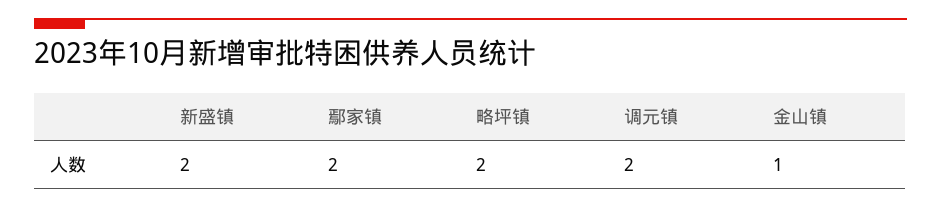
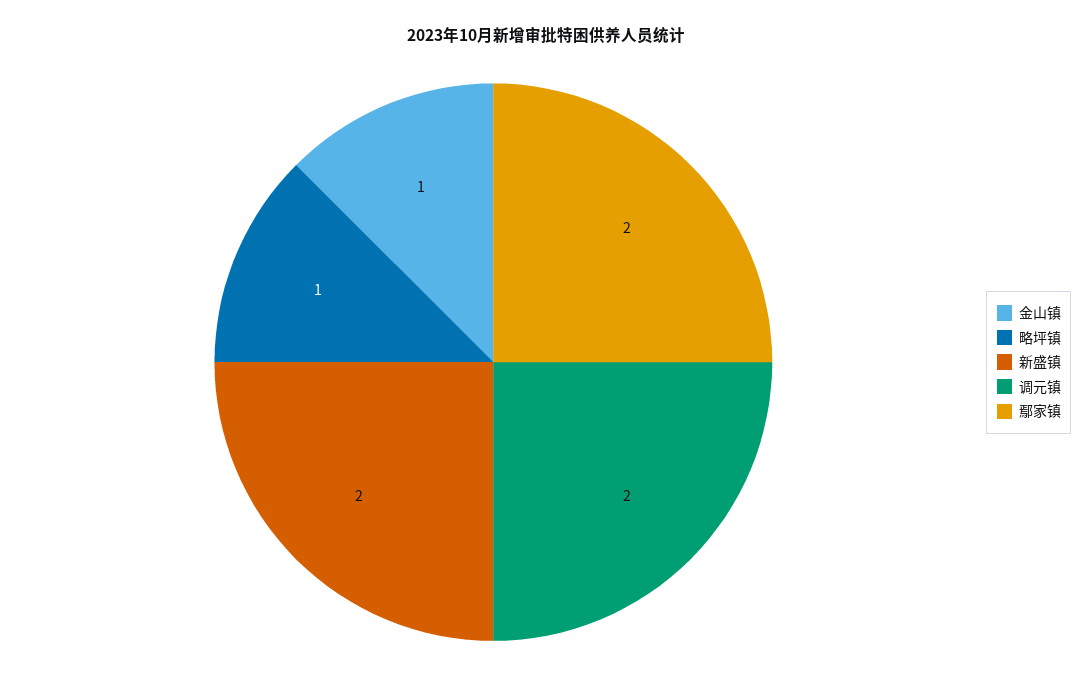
略坪镇: 2 -> 1

